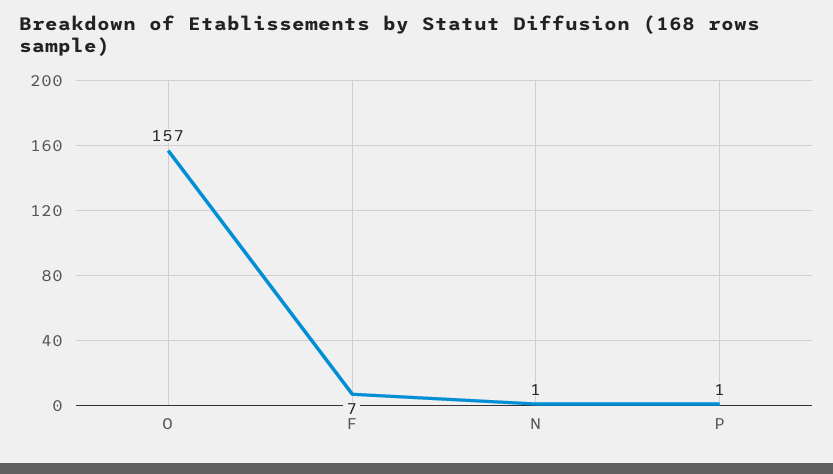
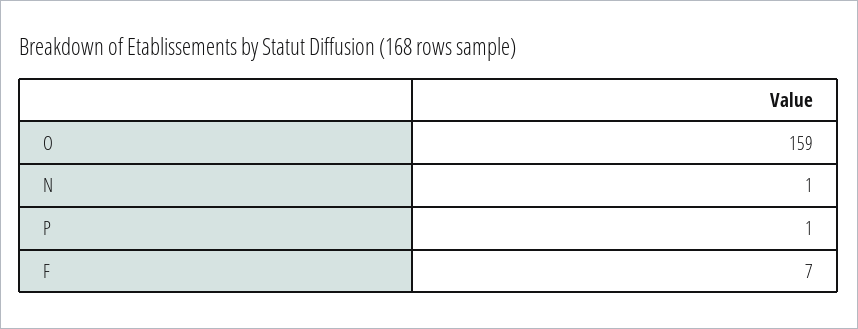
O: 157 -> 159

